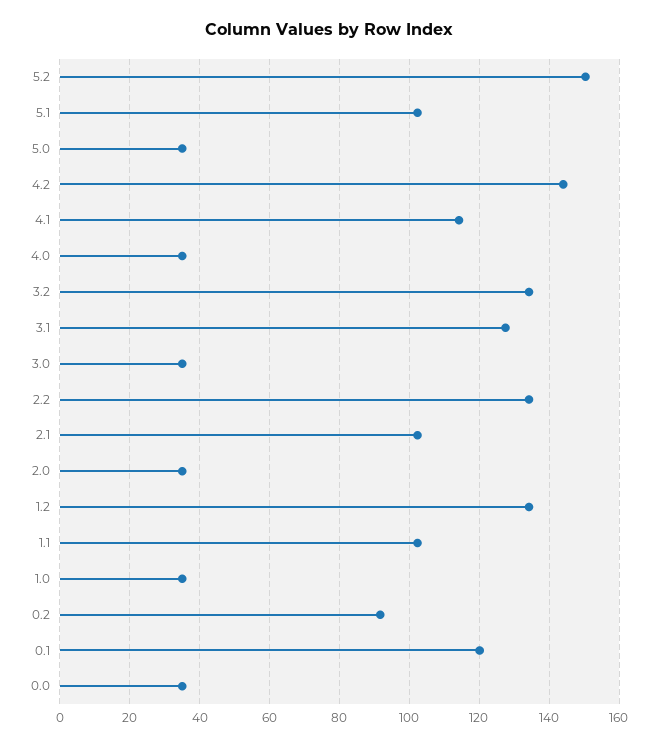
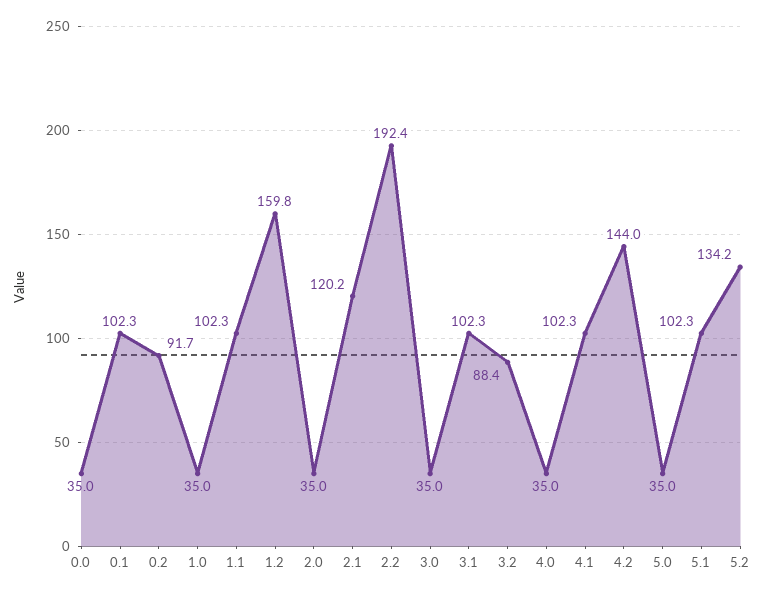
5.2: 150 -> 134.2
4.1: 114 -> 102.3
3.2: 134 -> 88.4
3.1: 128 -> 102.3
2.2: 134 -> 192.4
2.1: 102 -> 120.2
1.2: 134 -> 159.8
0.1: 120 -> 102.3

